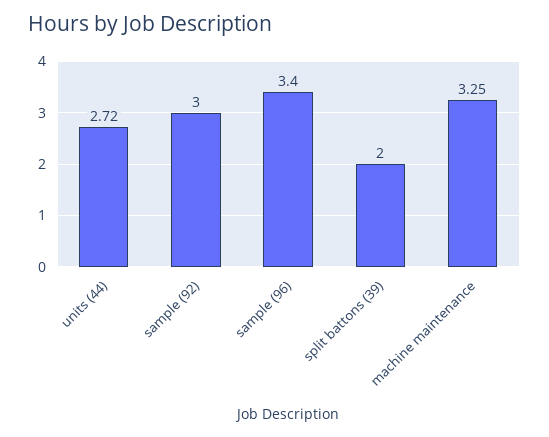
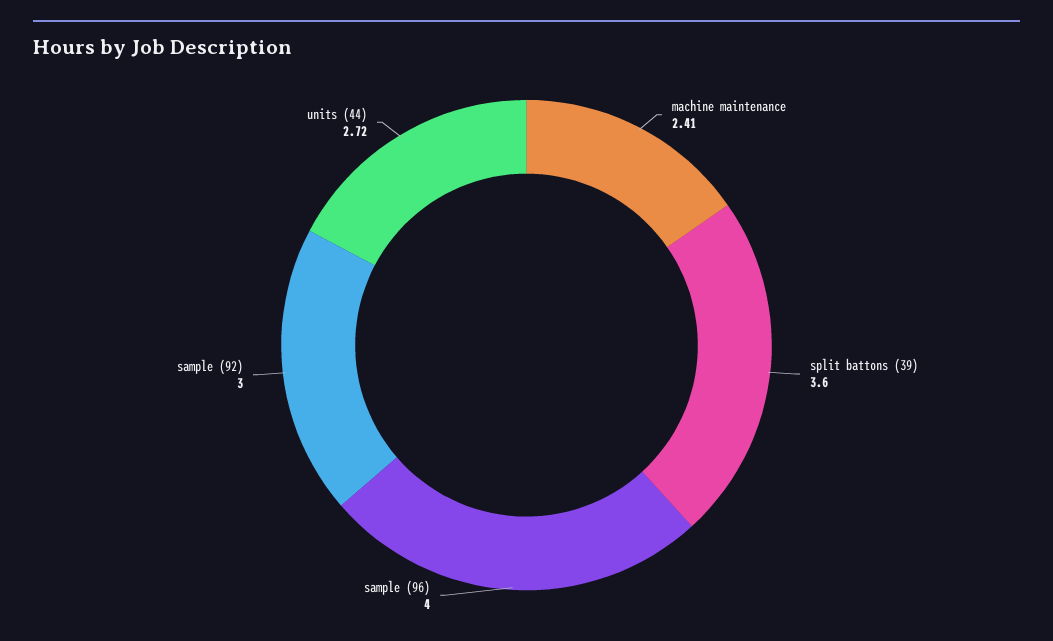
sample (96): 3.4 -> 4
split battons (39): 2 -> 3.6
machine maintenance: 3.25 -> 2.41

